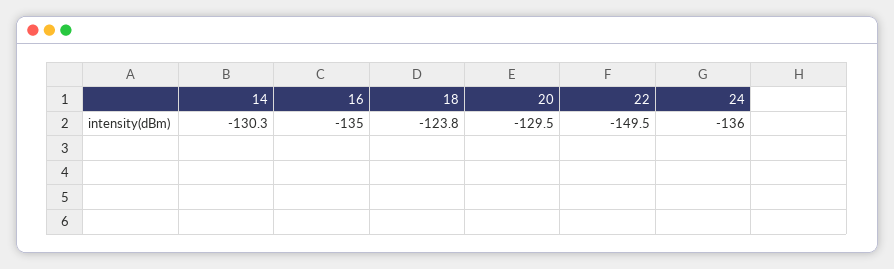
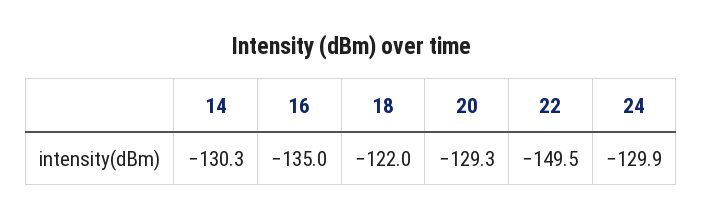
18: -123.8 -> -122
20: -129.5 -> -129.3
24: -136 -> -129.9

